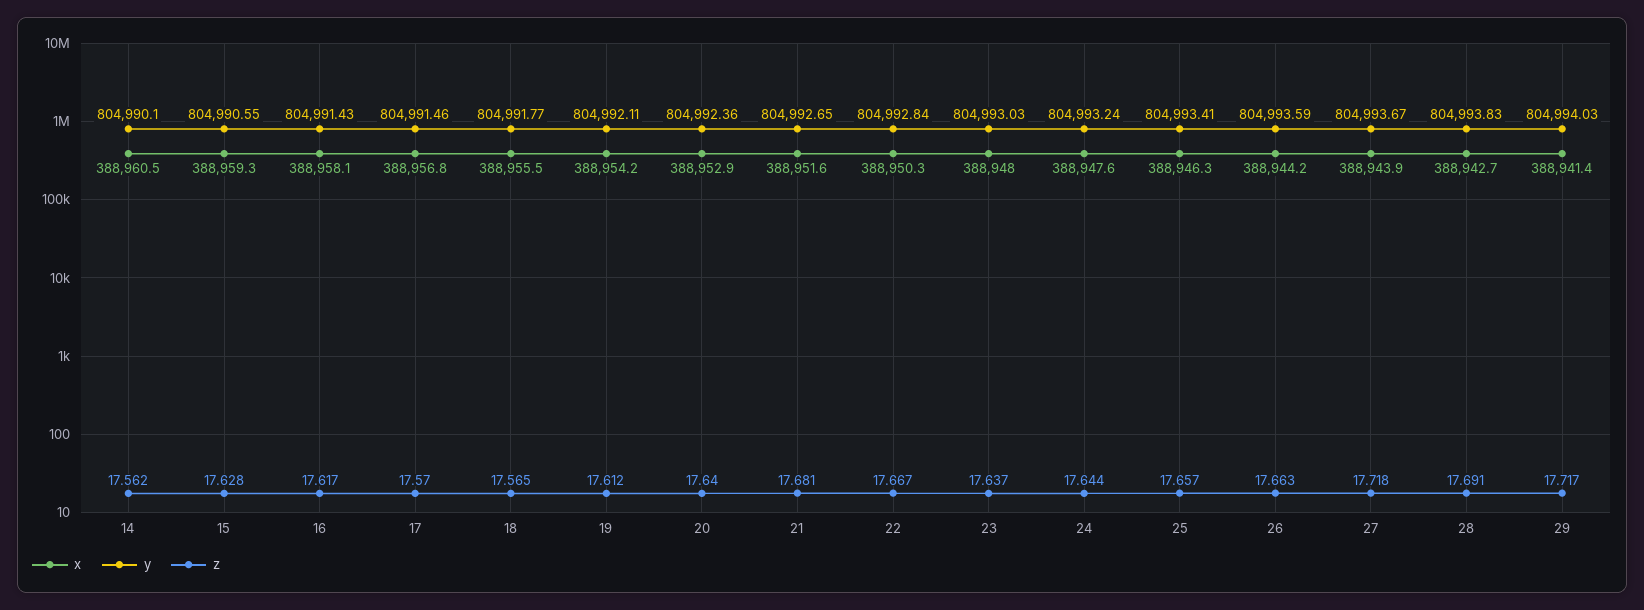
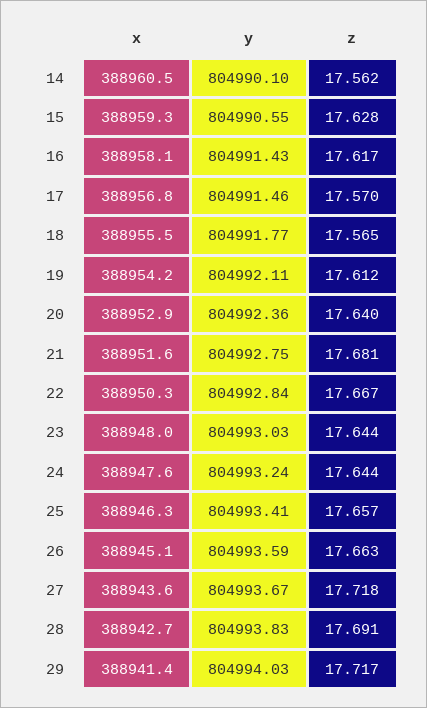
y, 21: 804992.65 -> 804992.75
z, 23: 17.637 -> 17.644
x, 26: 388944.2 -> 388945.1
x, 27: 388943.9 -> 388943.6

